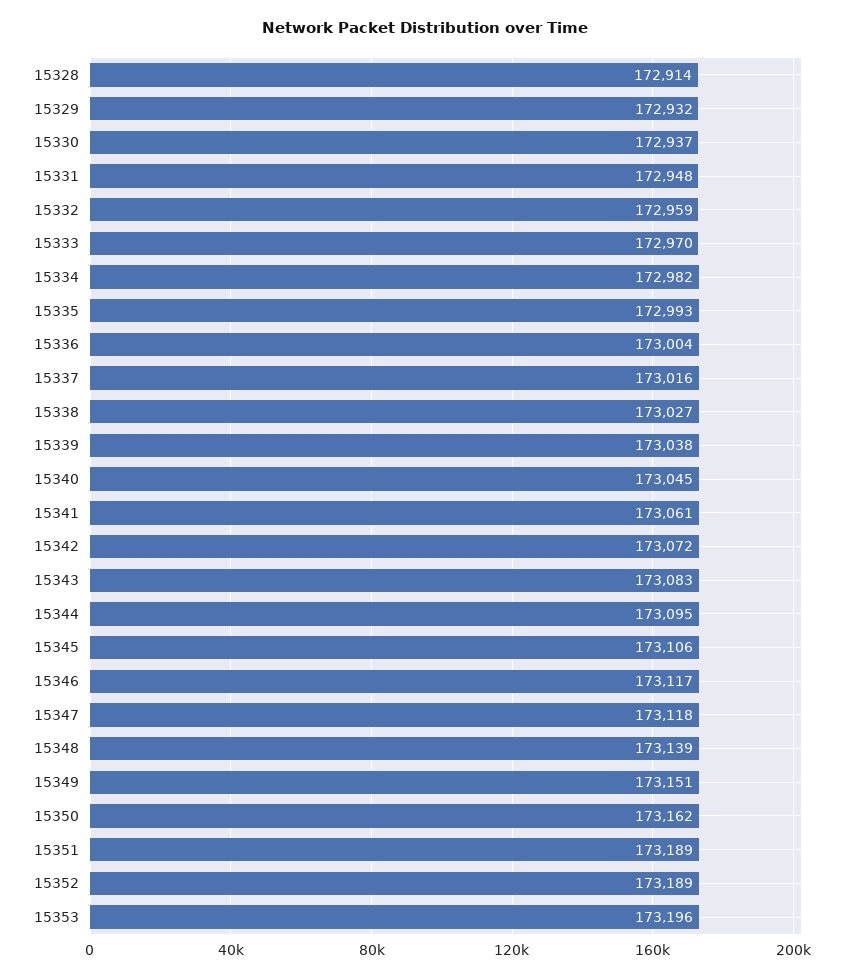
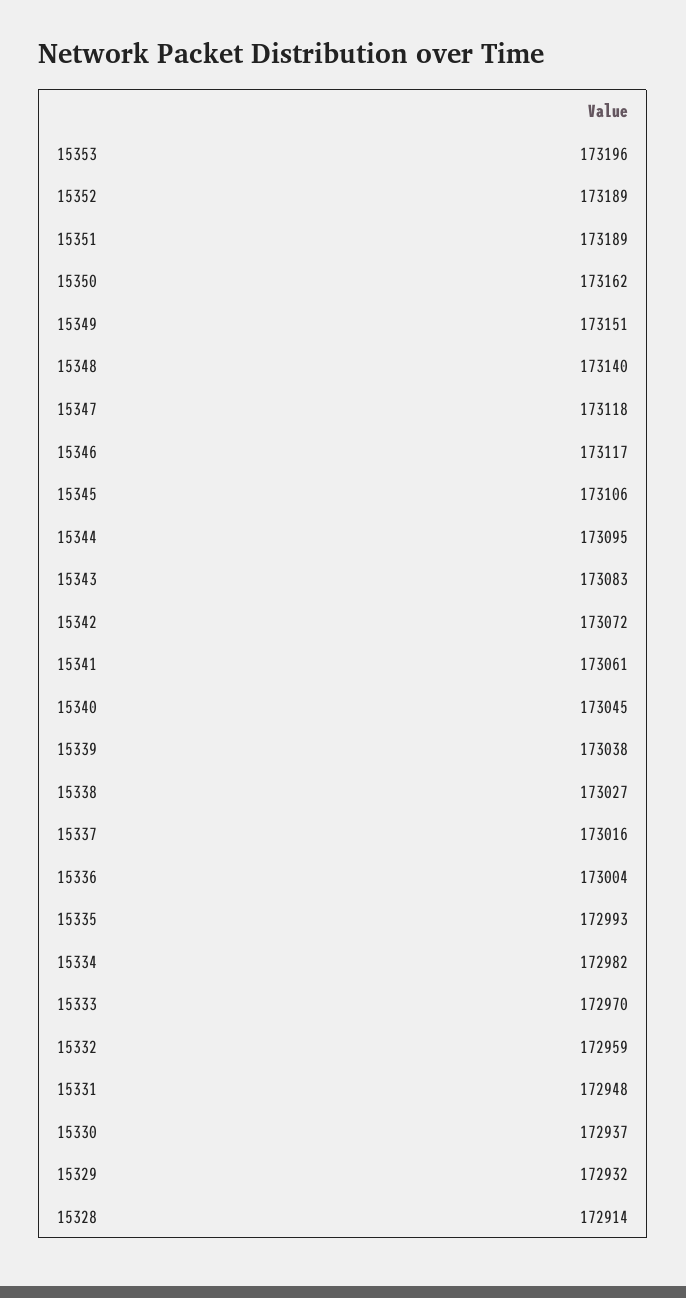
15348: 173139 -> 173140

